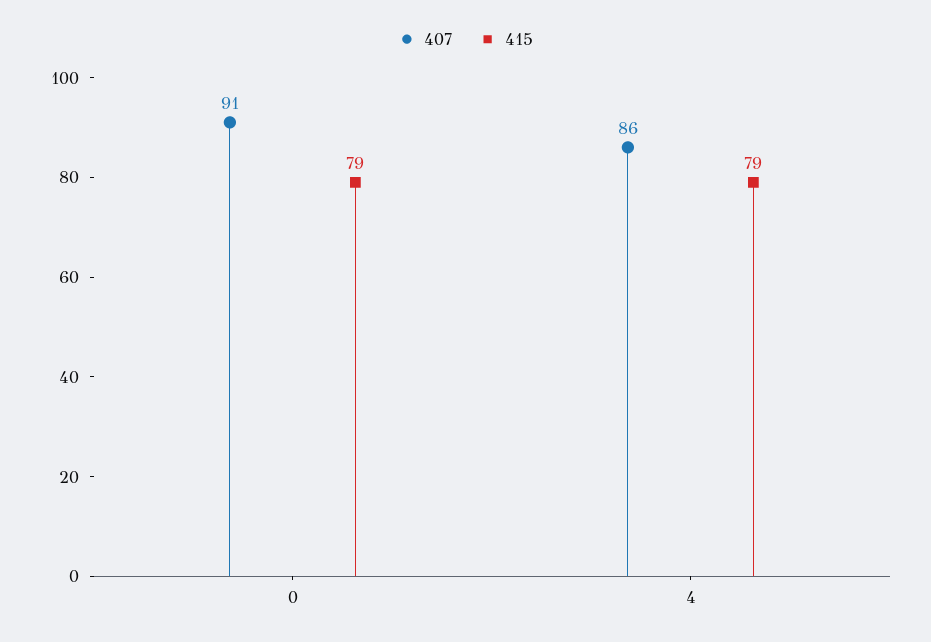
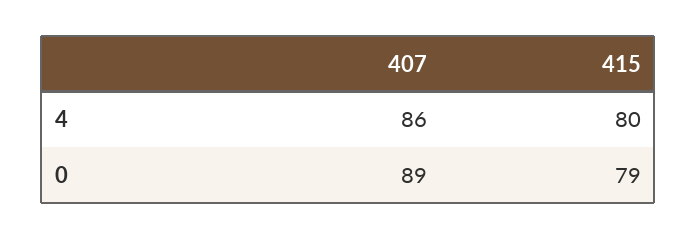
407, 0: 91 -> 89
415, 4: 79 -> 80

